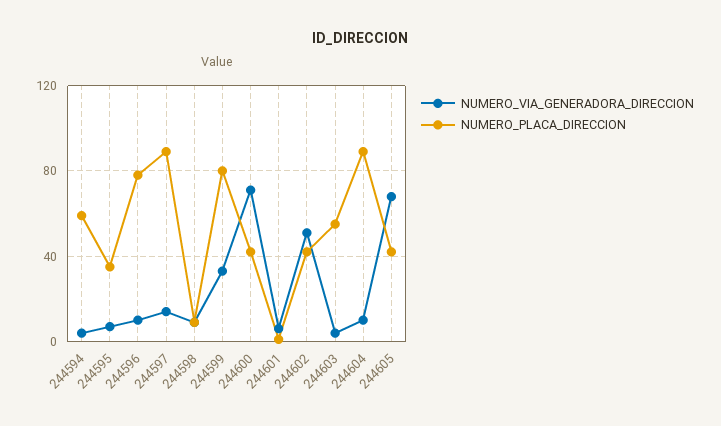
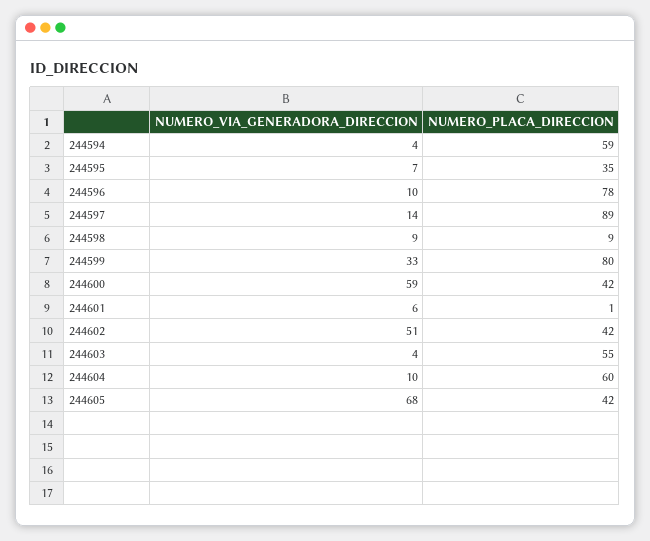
NUMERO_VIA_GENERADORA_DIRECCION, 244600: 70 -> 59
NUMERO_PLACA_DIRECCION, 244604: 90 -> 60

